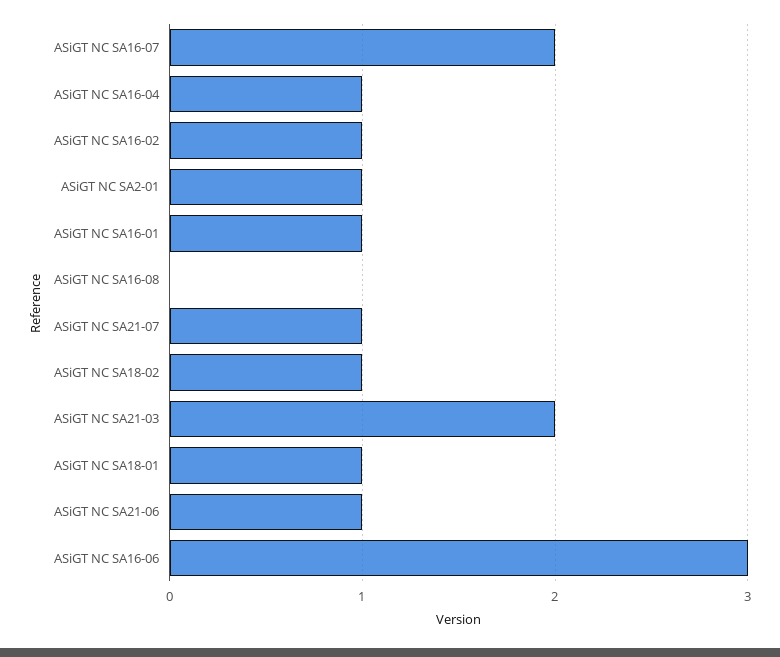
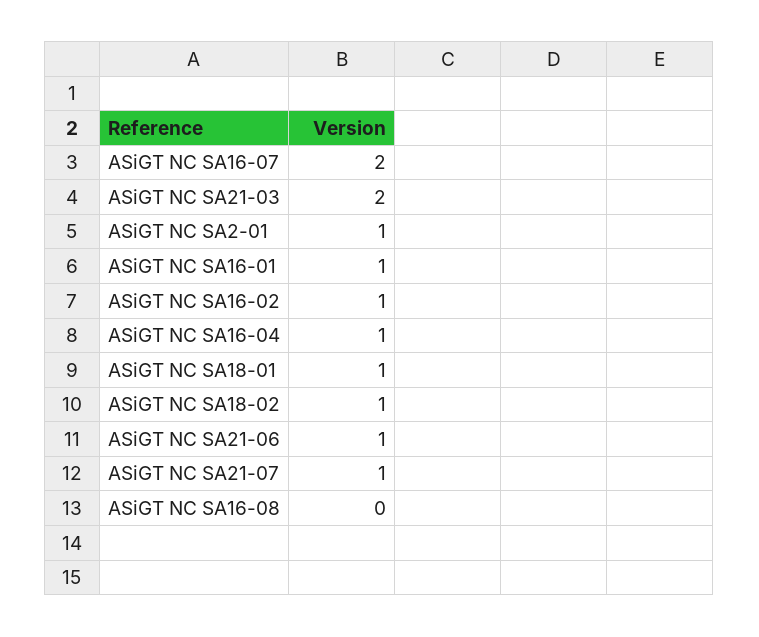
ASiGT NC SA16-06: 3 -> none

